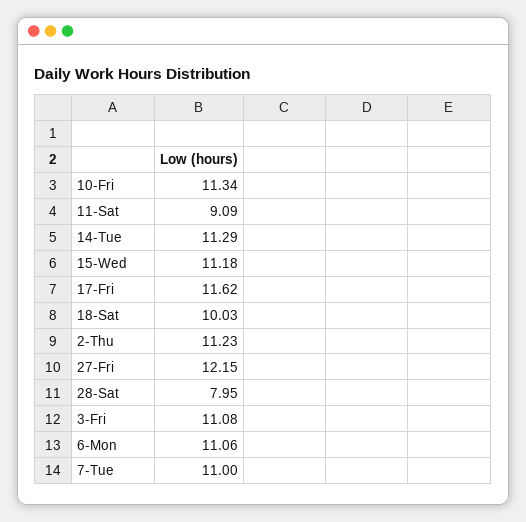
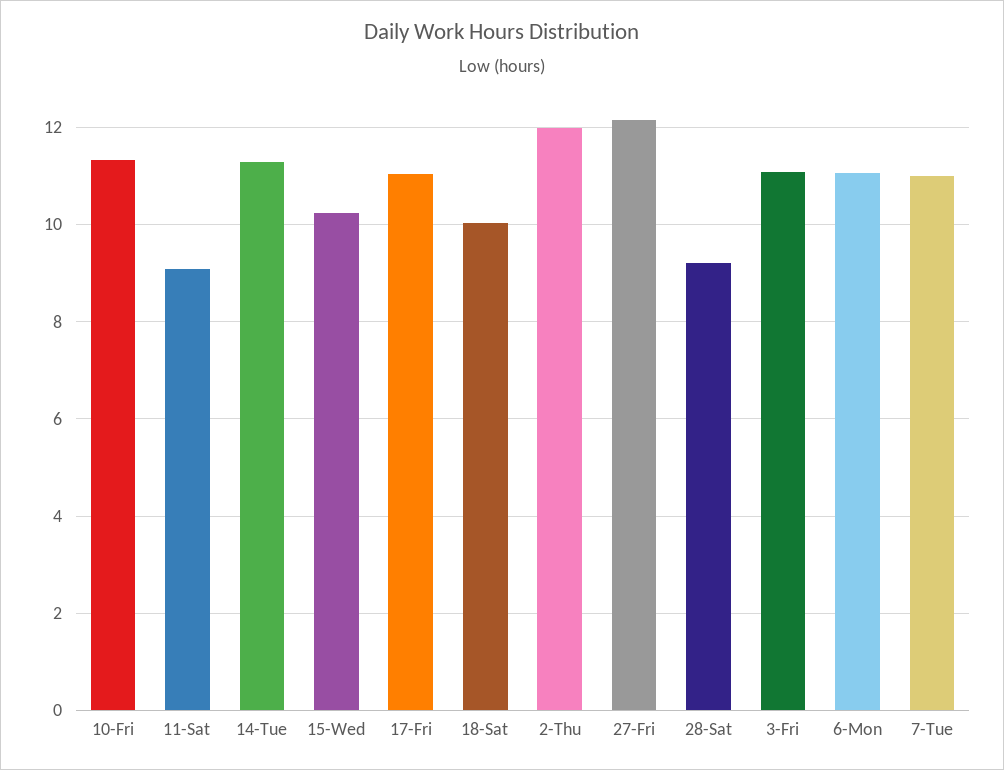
15-Wed: 11.18 -> 10.2
17-Fri: 11.62 -> 11
2-Thu: 11.23 -> 12
28-Sat: 7.95 -> 9.2

